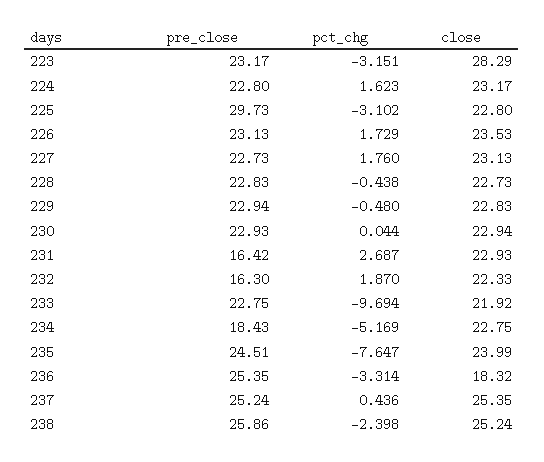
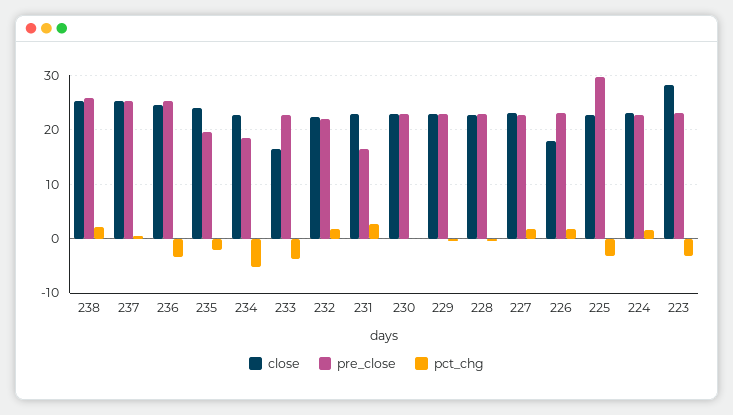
close, 226: 23.53 -> 18
pre_close, 232: 16.3 -> 22
pct_chg, 233: -9.694 -> -4
close, 233: 21.92 -> 16
pre_close, 235: 24.51 -> 20
pct_chg, 235: -7.647 -> -2
close, 236: 18.32 -> 24
pct_chg, 238: -2.398 -> 2

